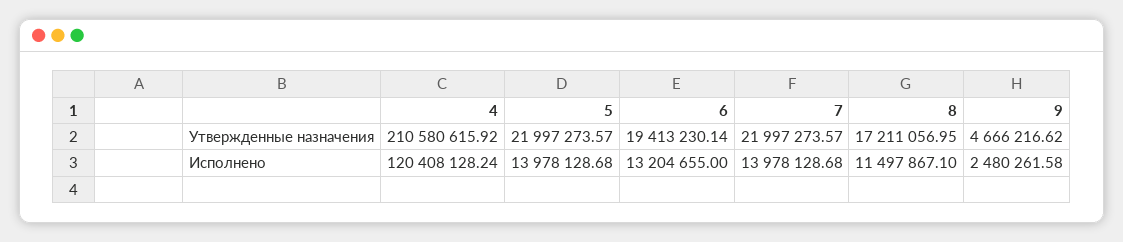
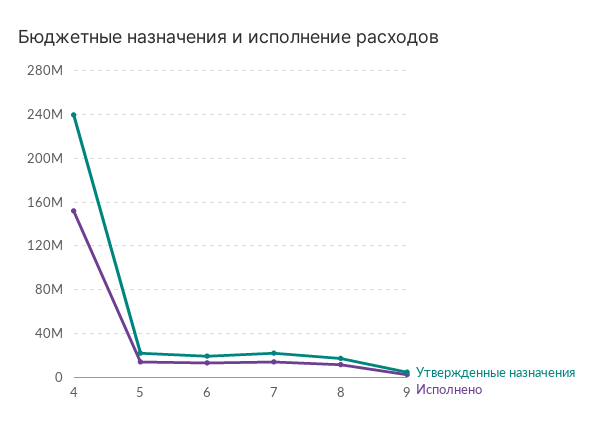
Утвержденные назначения, 4: 210580615.92 -> 240000000
Исполнено, 4: 120408128.24 -> 150000000

